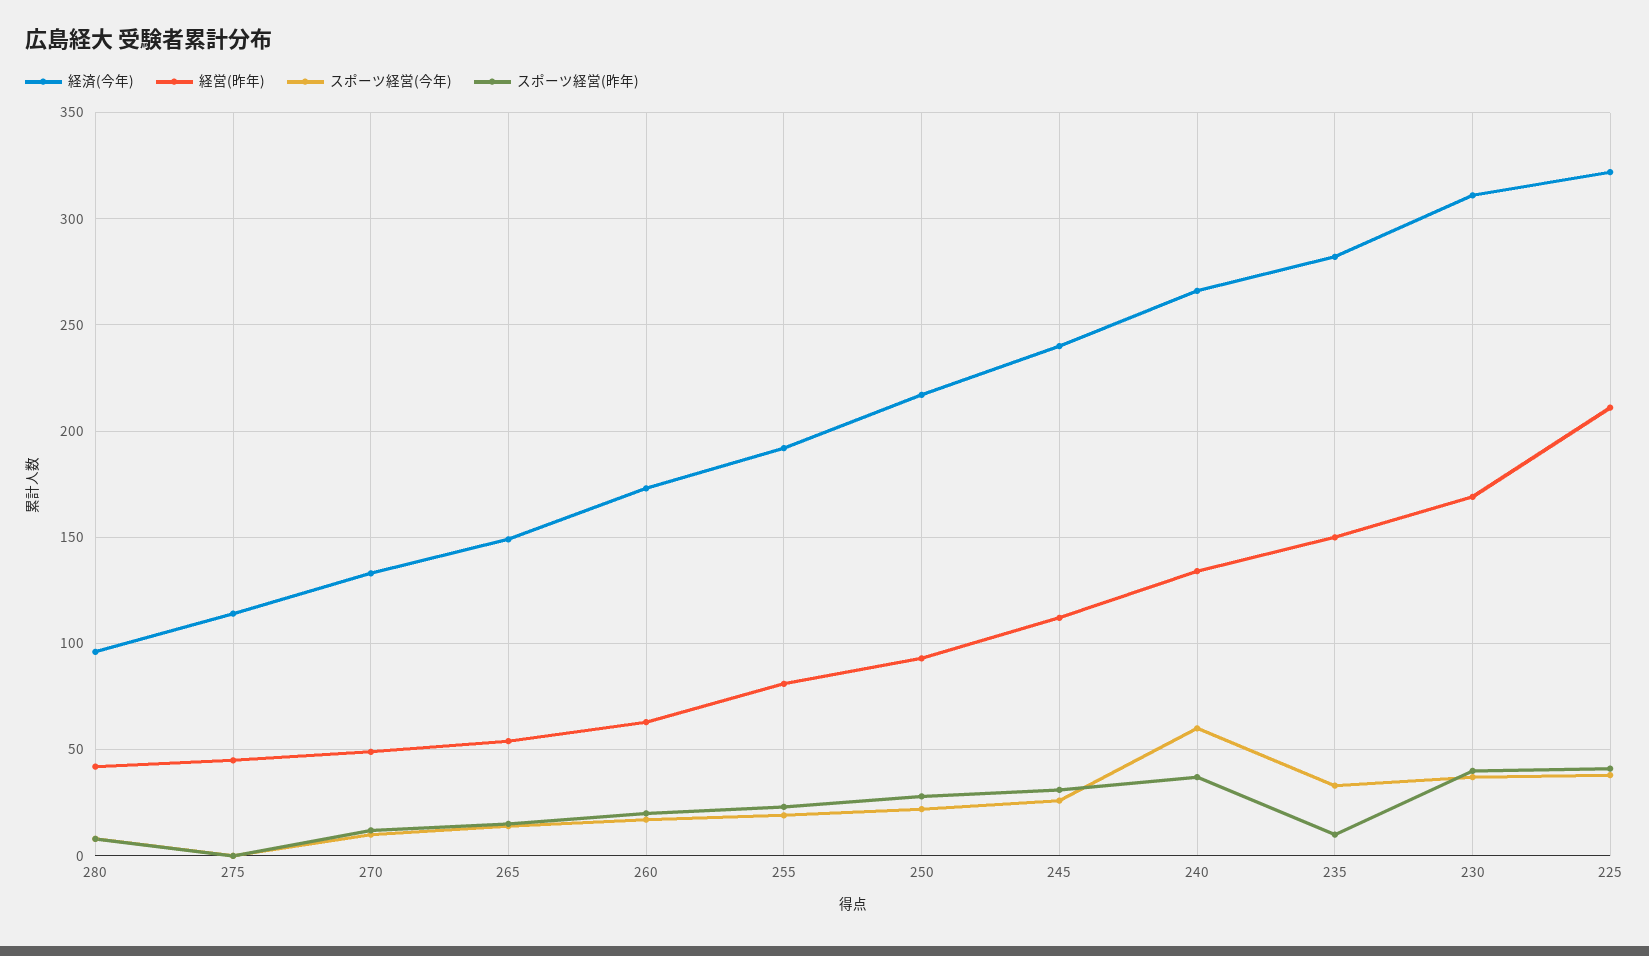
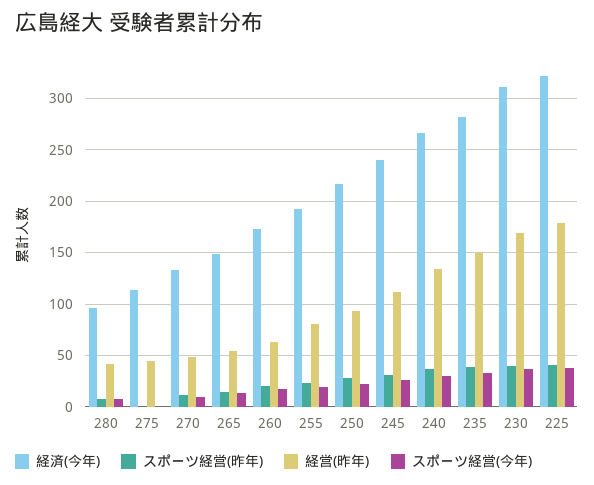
スポーツ経営(今年), 240: 60 -> 30
スポーツ経営(昨年), 235: 10 -> 40
経営(昨年), 225: 210 -> 180

